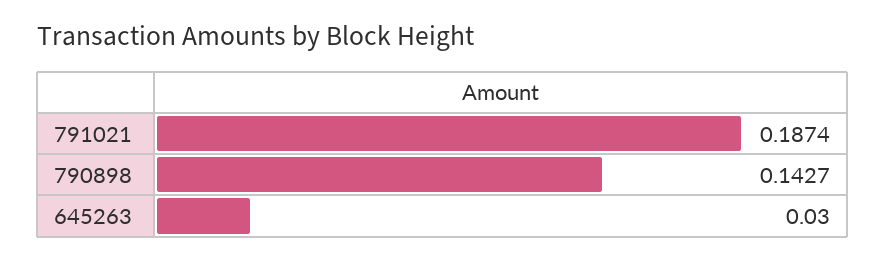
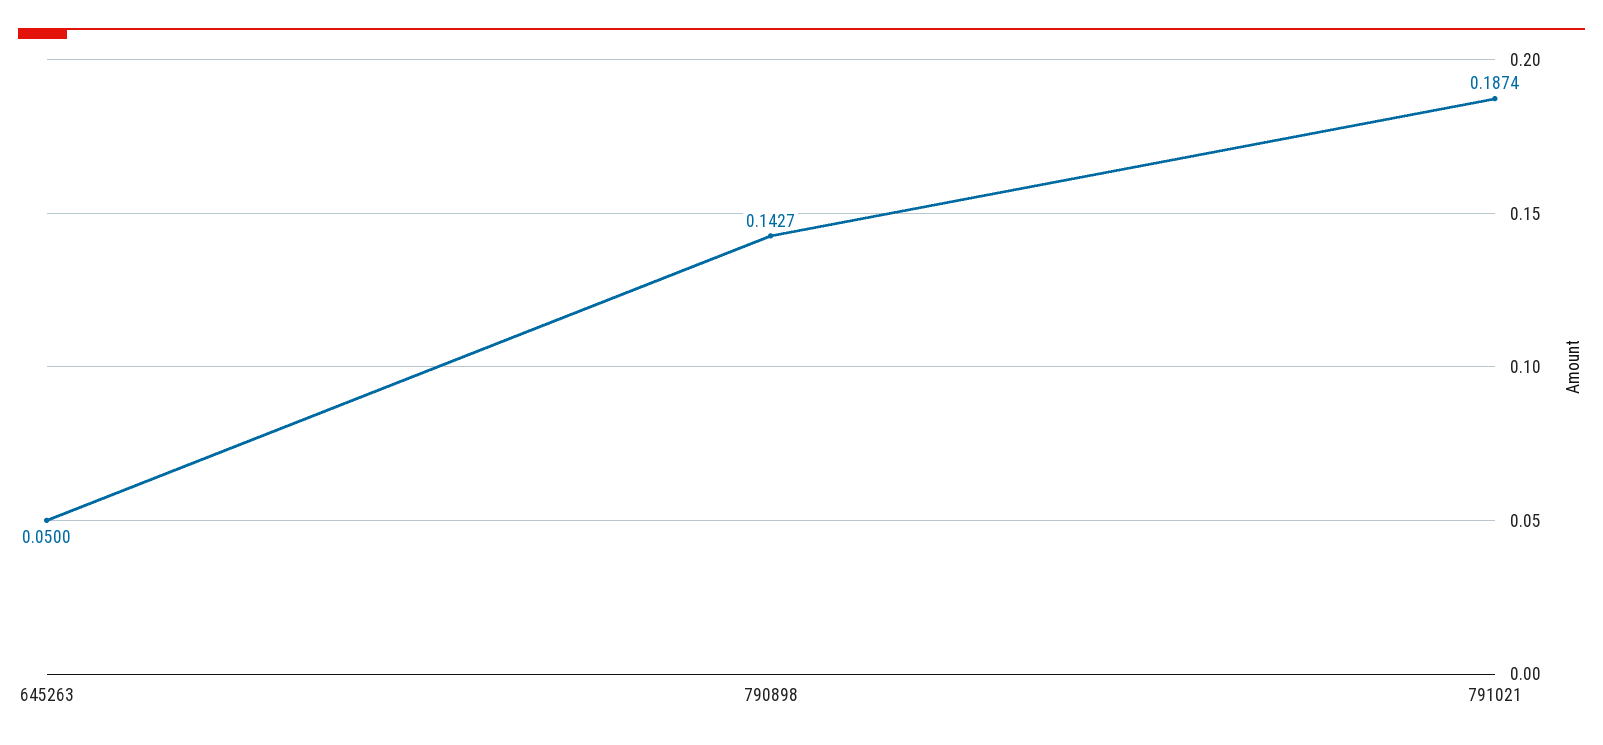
645263: 0.03 -> 0.05

